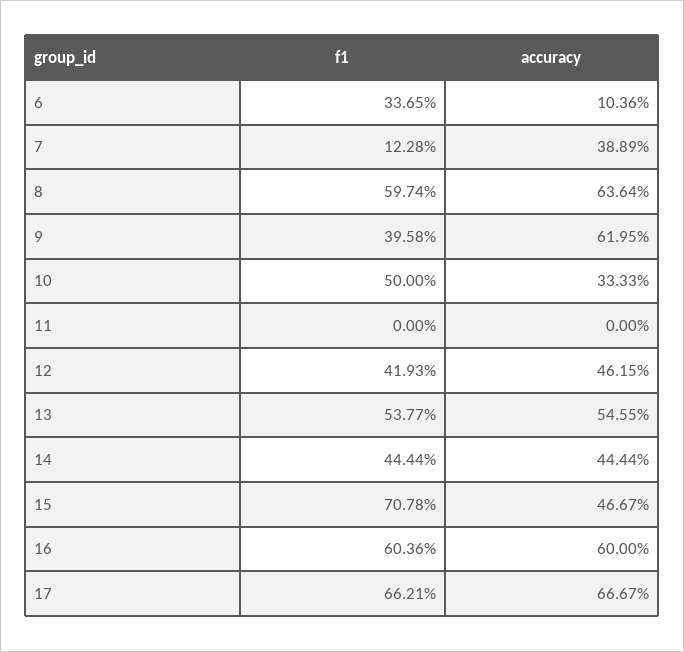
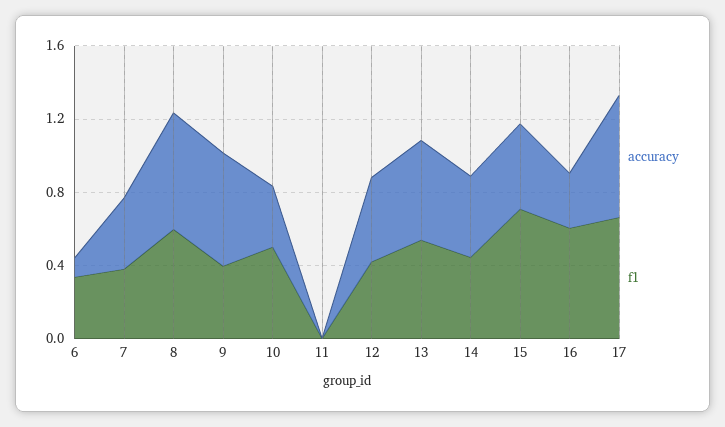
f1, 7: 0.1228 -> 0.4
accuracy, 16: 0.6 -> 0.3

